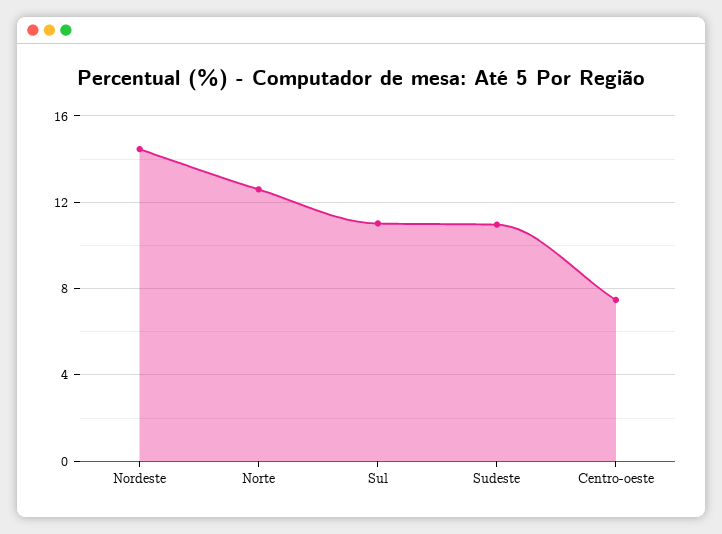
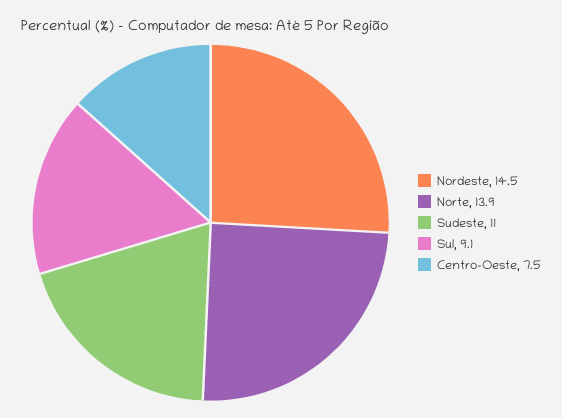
Norte: 12.5 -> 13.9
Sul: 11 -> 9.1

